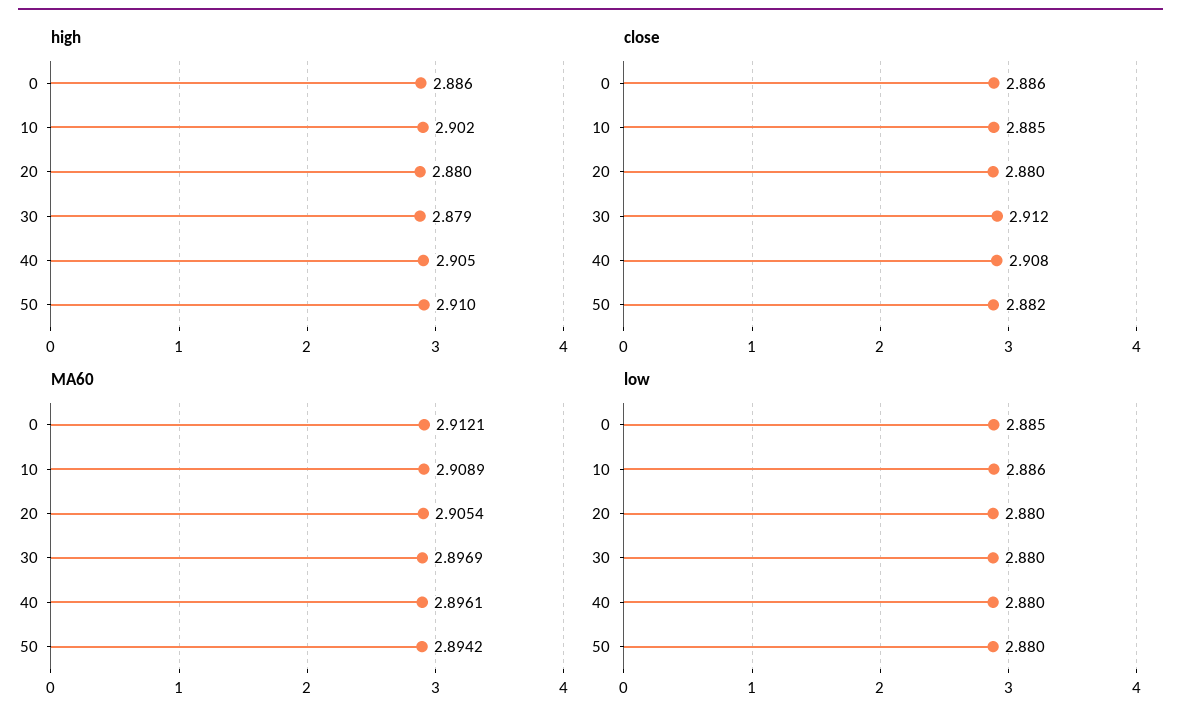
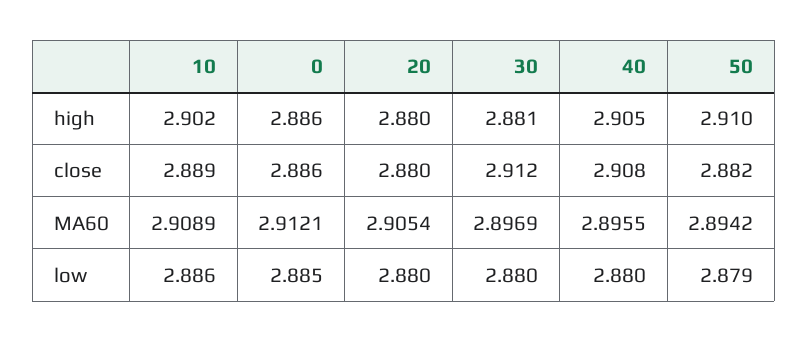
high, 30: 2.879 -> 2.881
close, 10: 2.885 -> 2.889
MA60, 40: 2.8961 -> 2.8955
low, 50: 2.88 -> 2.879

